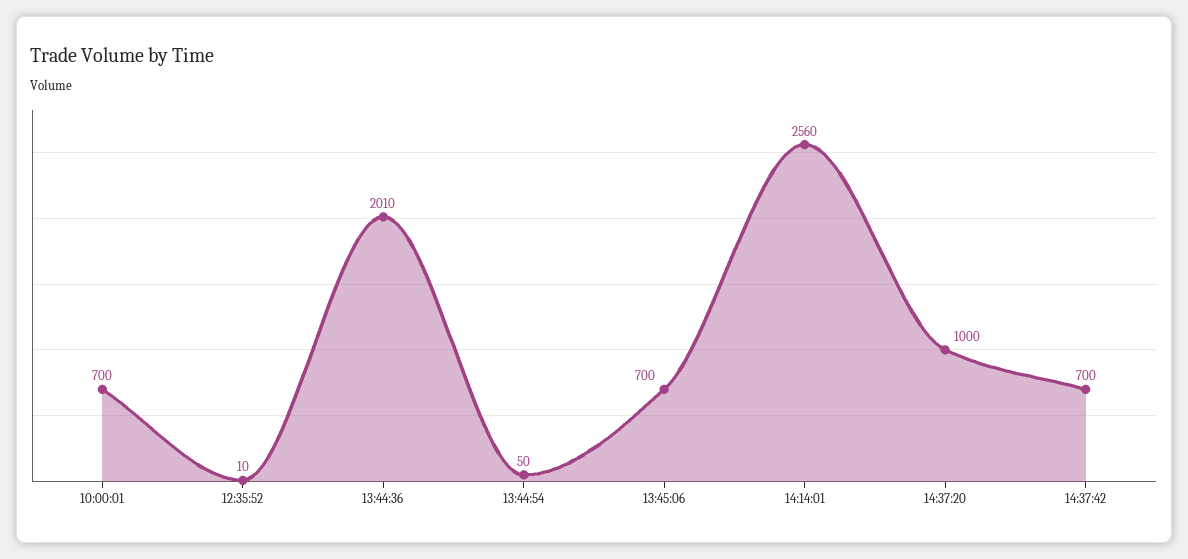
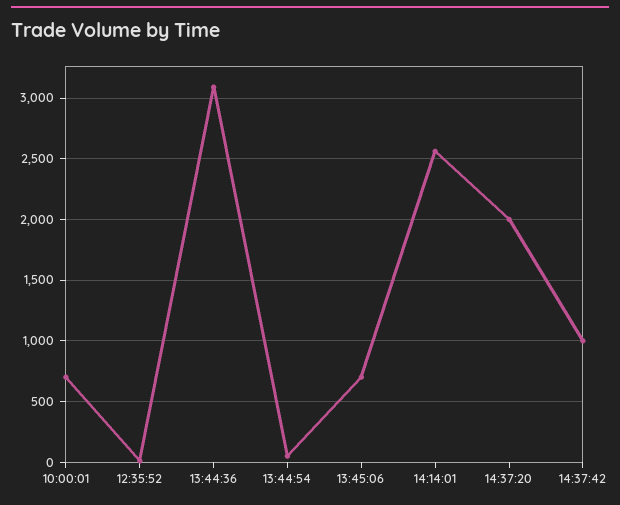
13:44:36: 2010 -> 3100
14:37:20: 1000 -> 2000
14:37:42: 700 -> 1000

